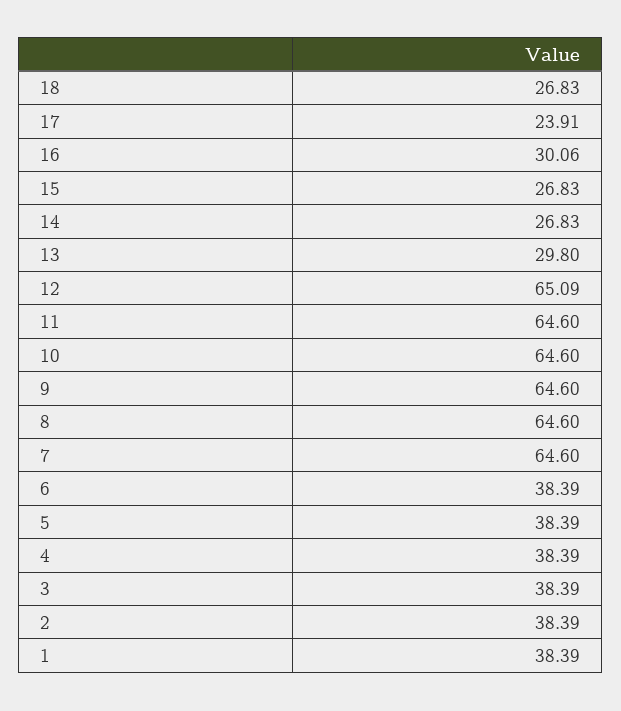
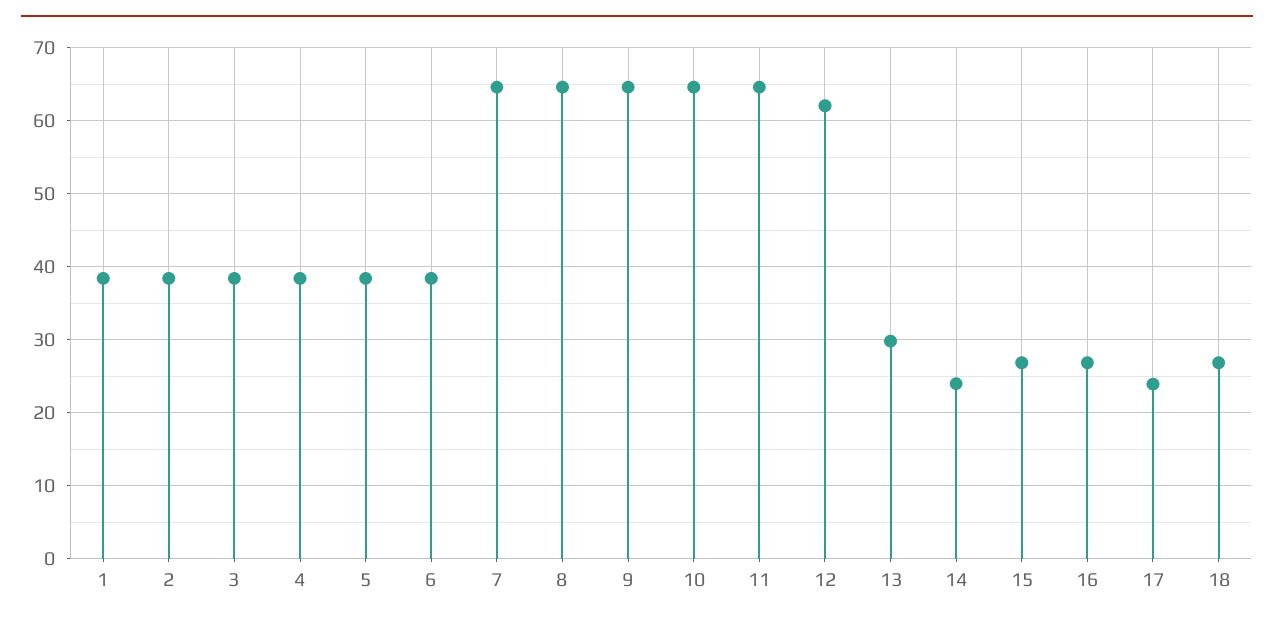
16: 30.06 -> 27
14: 26.83 -> 24
12: 65.09 -> 62

